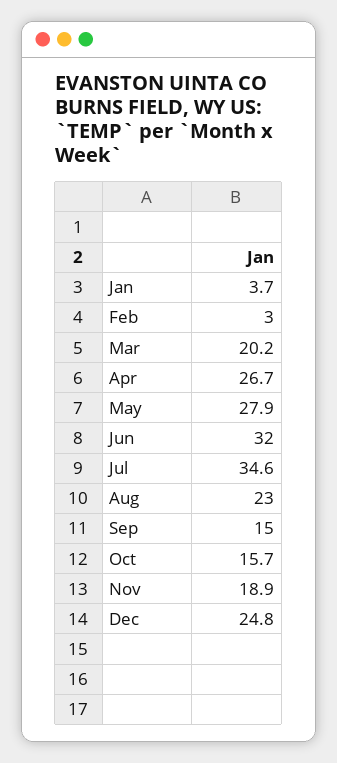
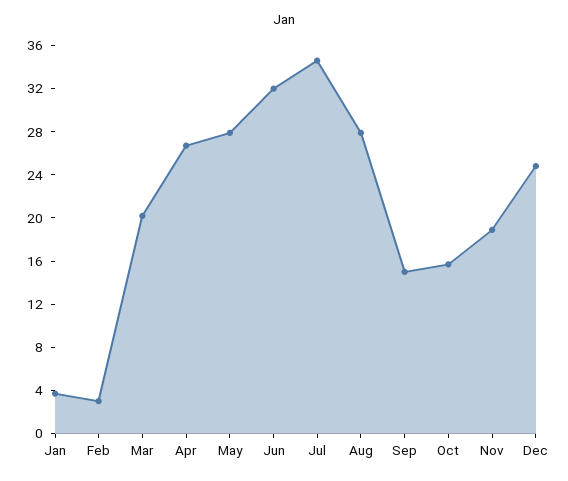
Aug: 23 -> 28

